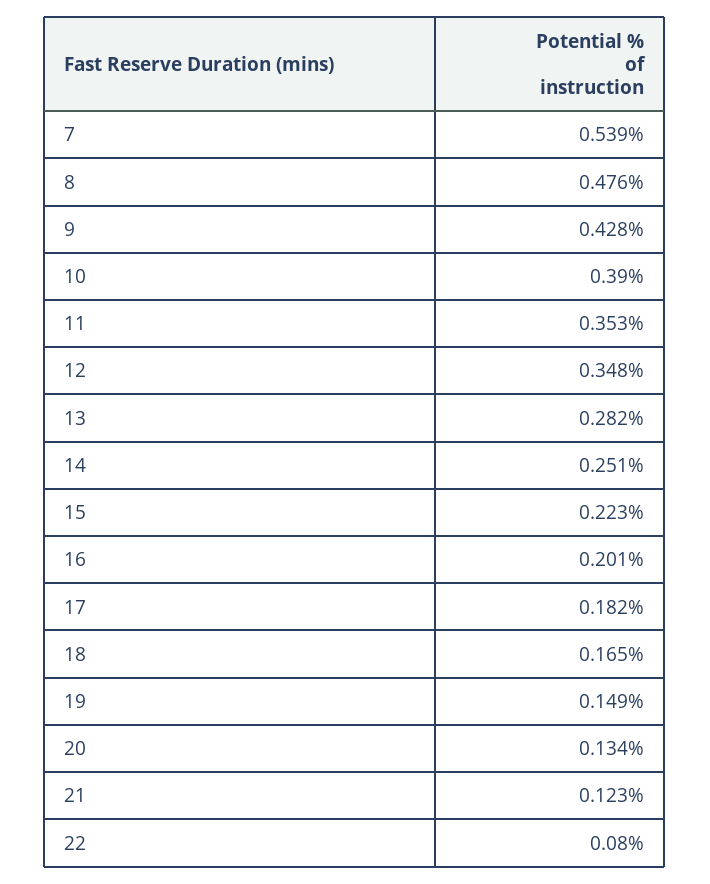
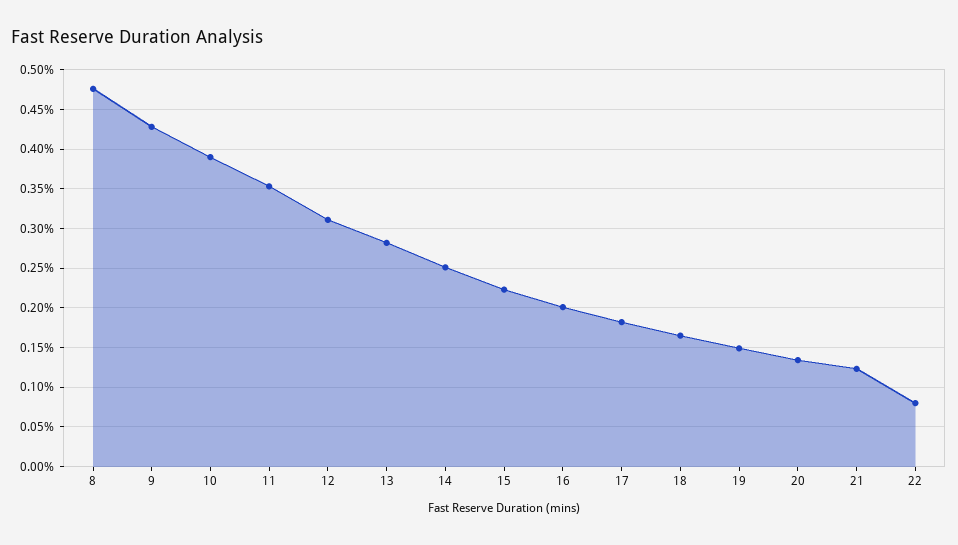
7: 0.539 -> none
12: 0.348 -> 0.31

